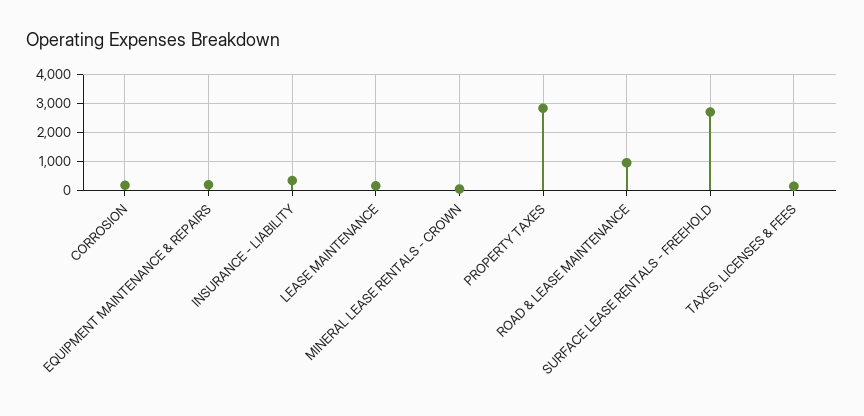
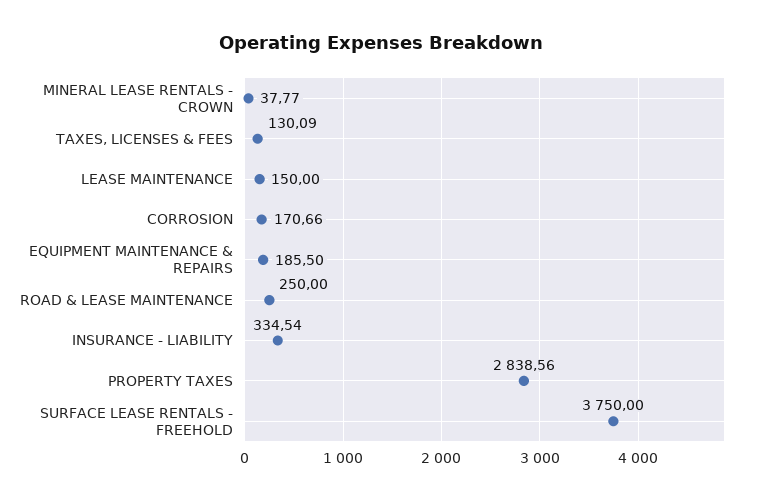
ROAD & LEASE MAINTENANCE: 1000 -> 250
SURFACE LEASE RENTALS - FREEHOLD: 2750 -> 3750

